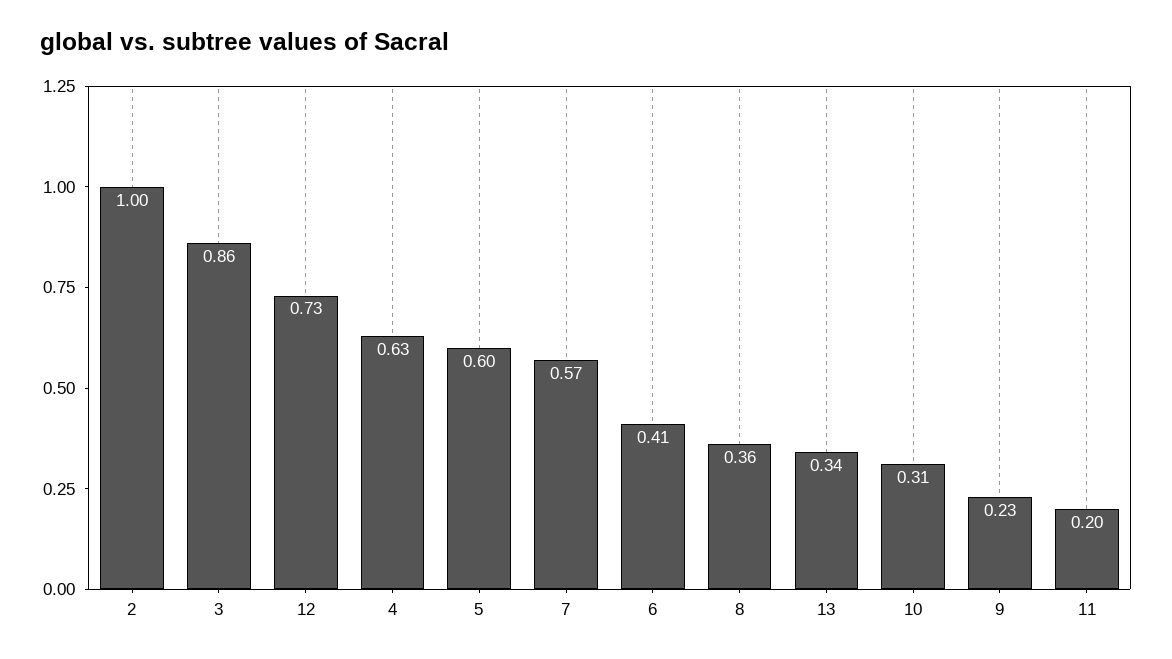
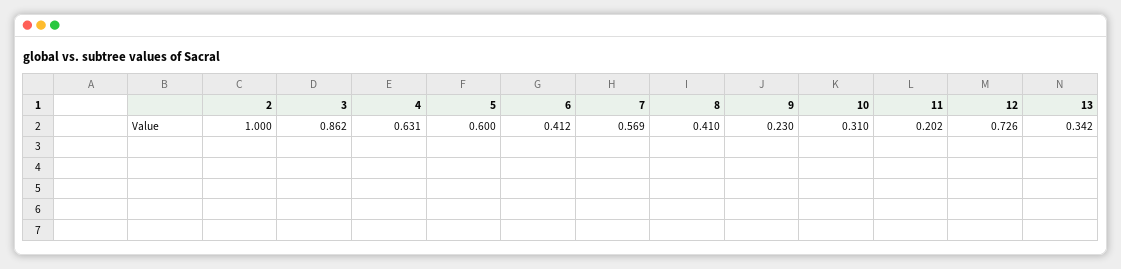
8: 0.36 -> 0.41

